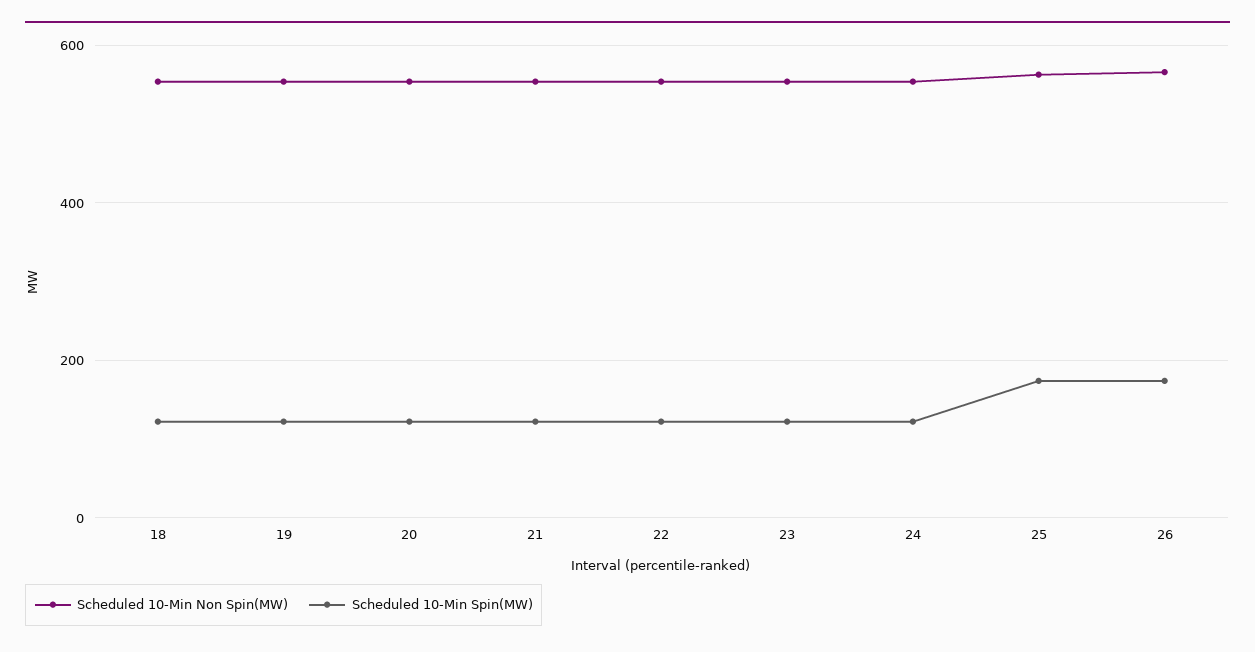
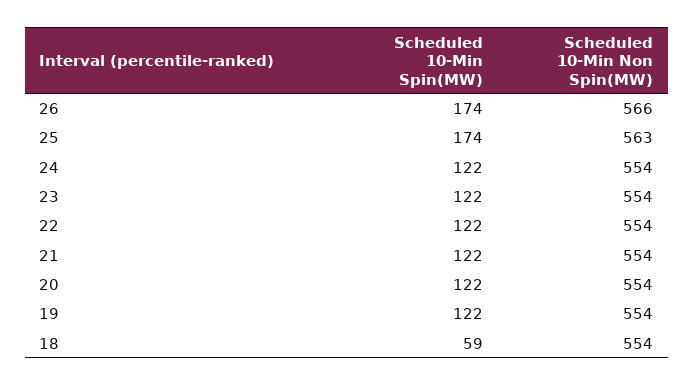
Scheduled 10-Min Spin(MW), 18: 120 -> 59

